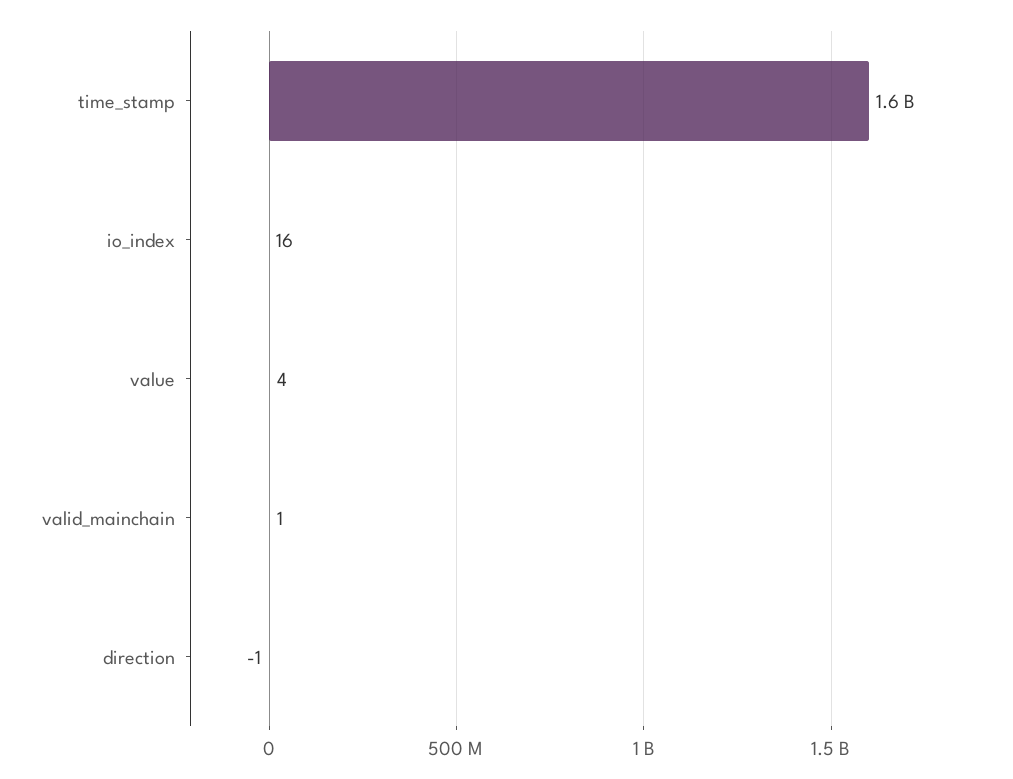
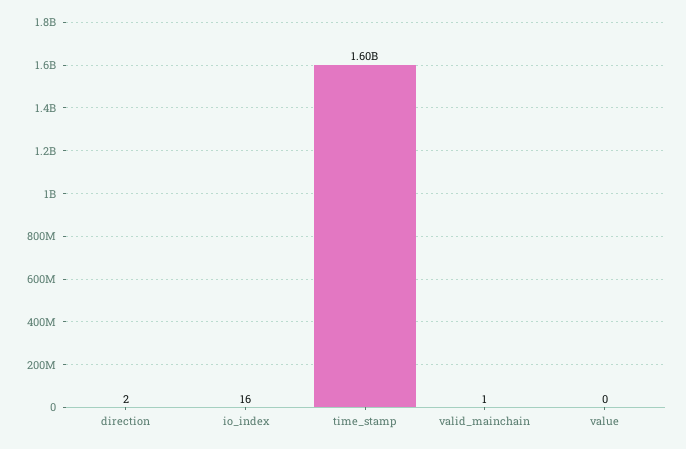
value: 4 -> 0
direction: -1 -> 2

